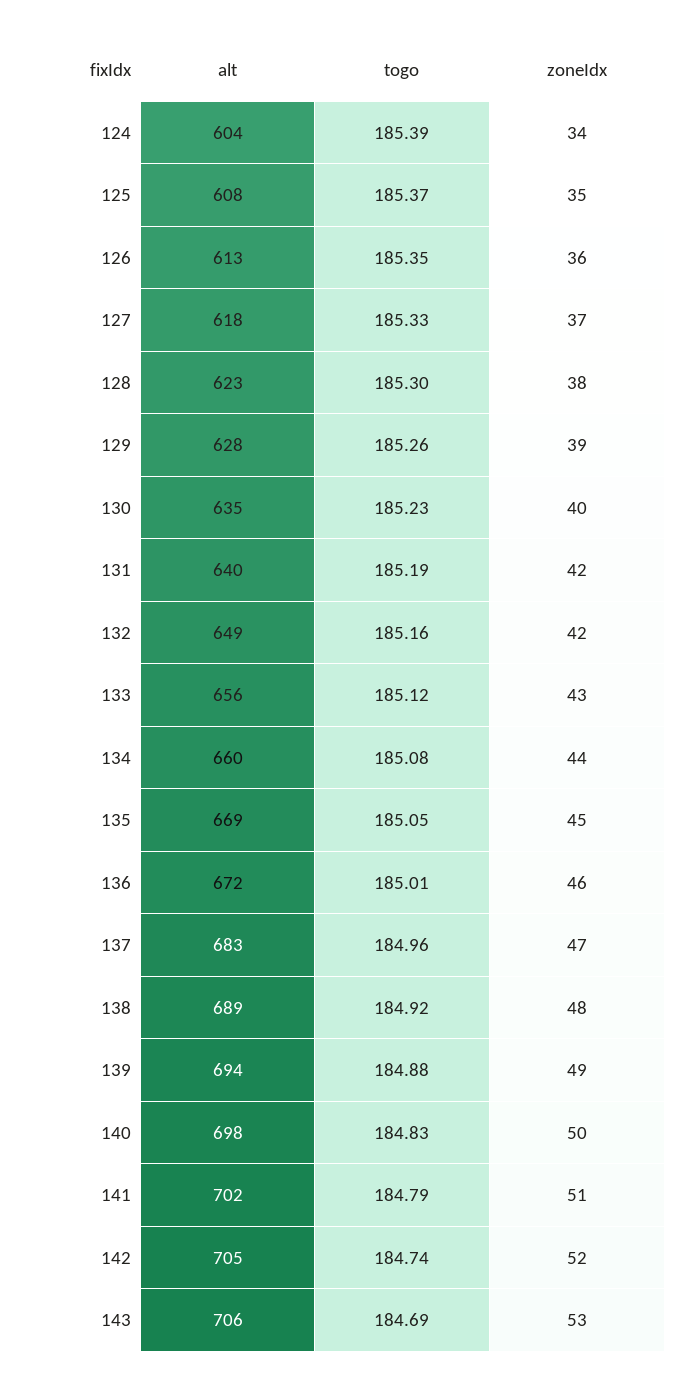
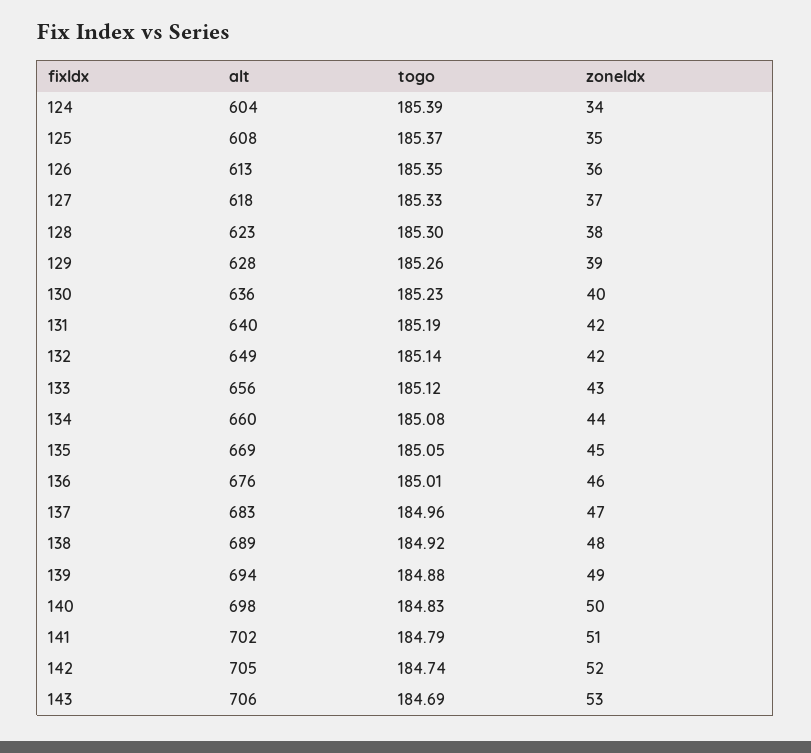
alt, 130: 635 -> 636
togo, 132: 185.16 -> 185.14
alt, 136: 672 -> 676

